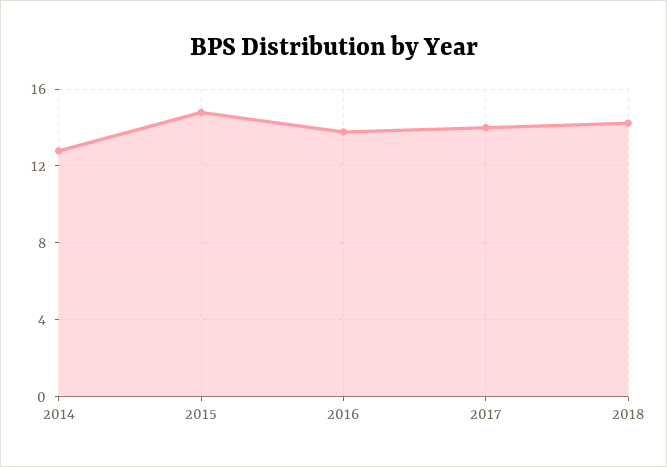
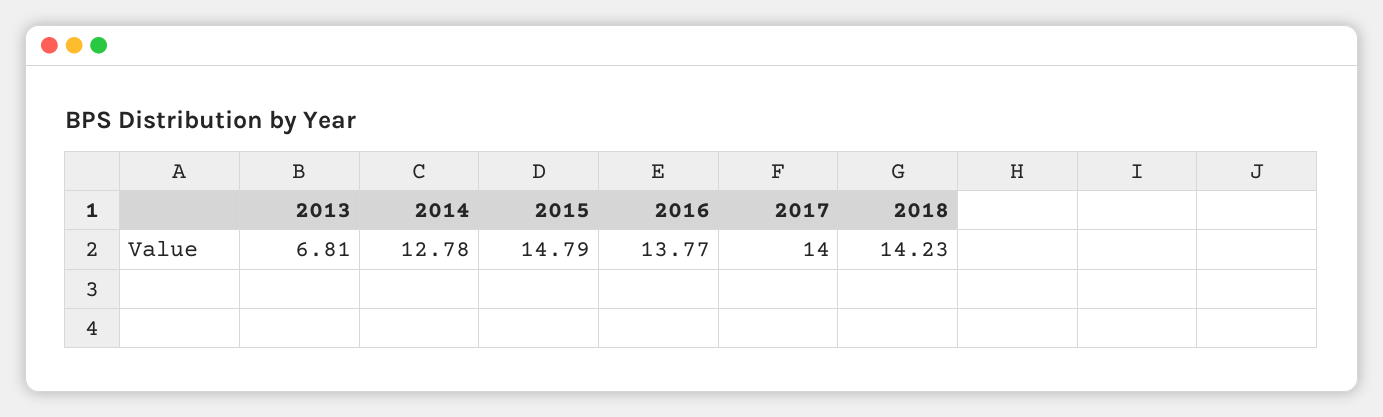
2013: none -> 6.81

